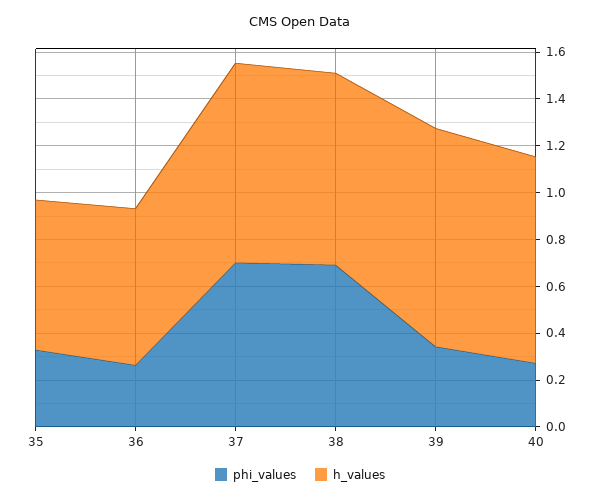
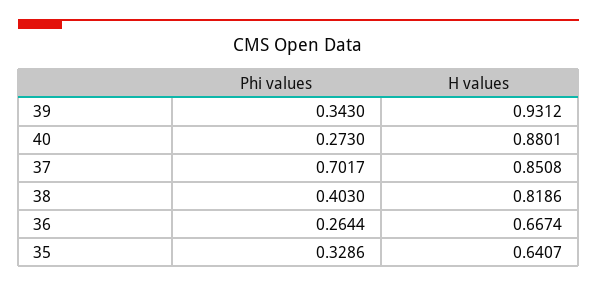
phi_values, 38: 0.7 -> 0.403

